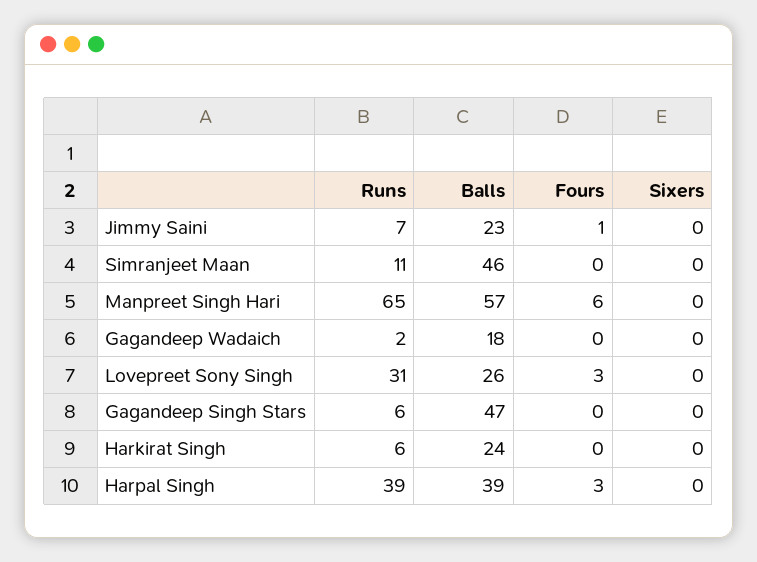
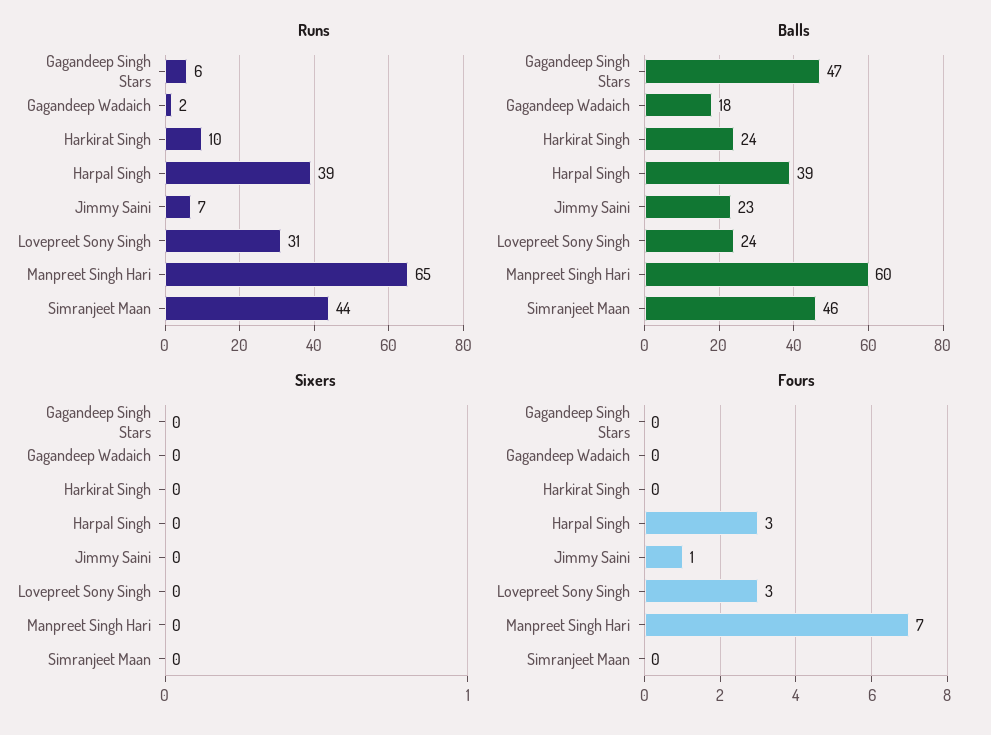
Runs, Simranjeet Maan: 11 -> 44
Balls, Manpreet Singh Hari: 57 -> 60
Fours, Manpreet Singh Hari: 6 -> 7
Balls, Lovepreet Sony Singh: 26 -> 24
Runs, Harkirat Singh: 6 -> 10

